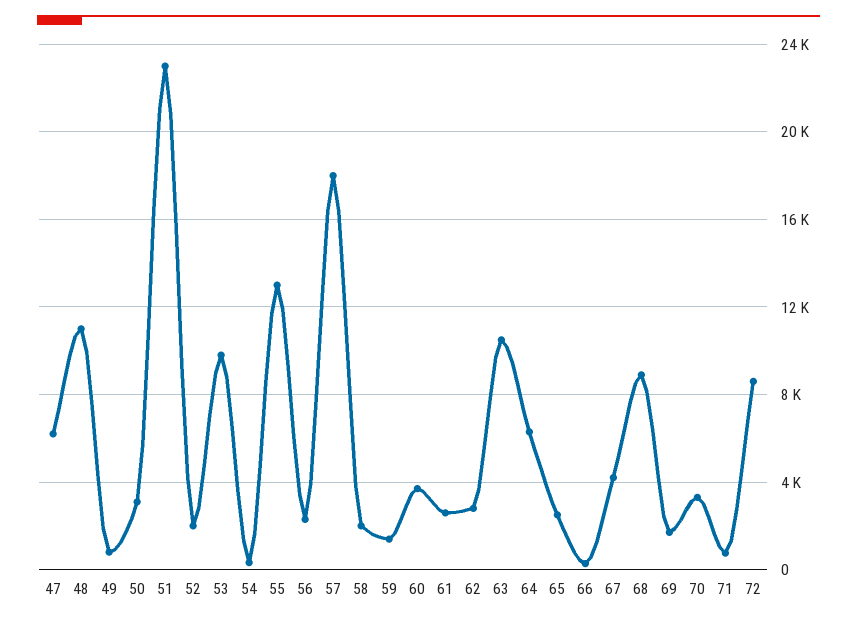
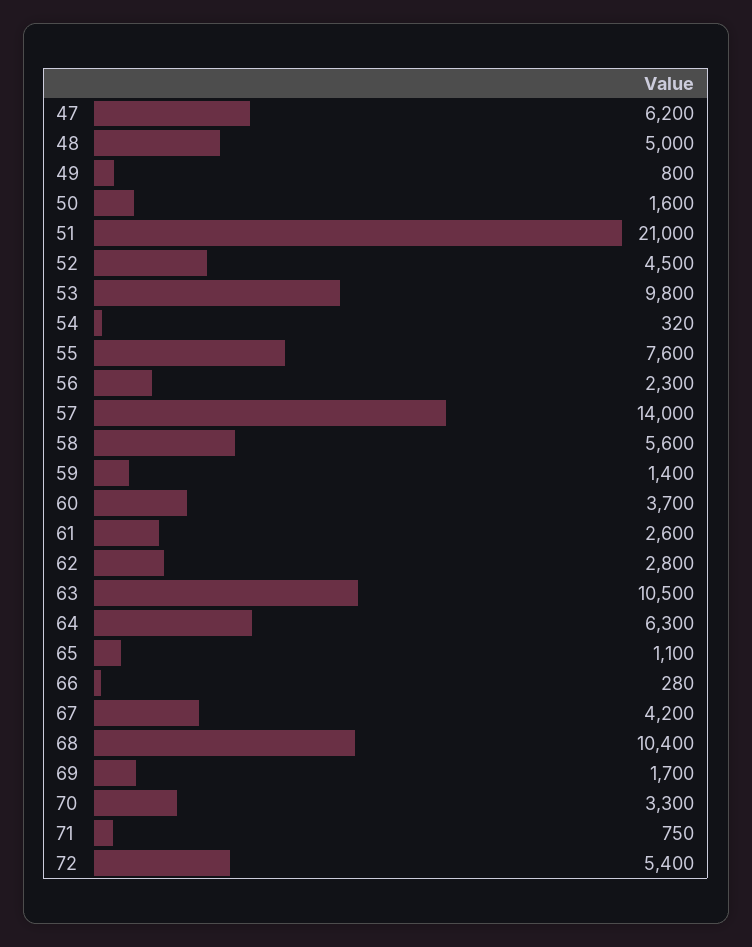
48: 11000 -> 5000
50: 3000 -> 1600
51: 23000 -> 21000
52: 2000 -> 4500
55: 13000 -> 7600
57: 18000 -> 14000
58: 2000 -> 5600
65: 2500 -> 1100
68: 9000 -> 10400
72: 8500 -> 5400

